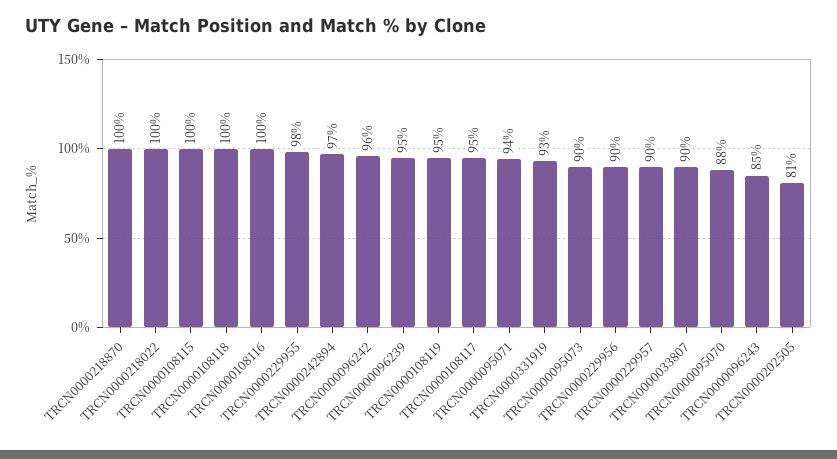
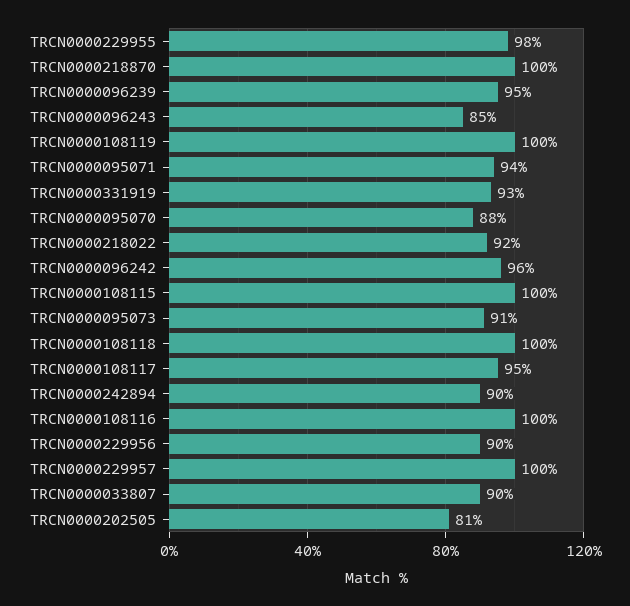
TRCN0000218022: 100 -> 92
TRCN0000242894: 97 -> 90
TRCN0000108119: 95 -> 100
TRCN0000095073: 90 -> 91
TRCN0000229957: 90 -> 100

